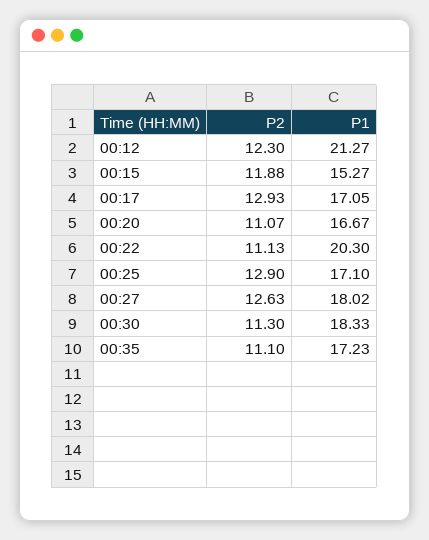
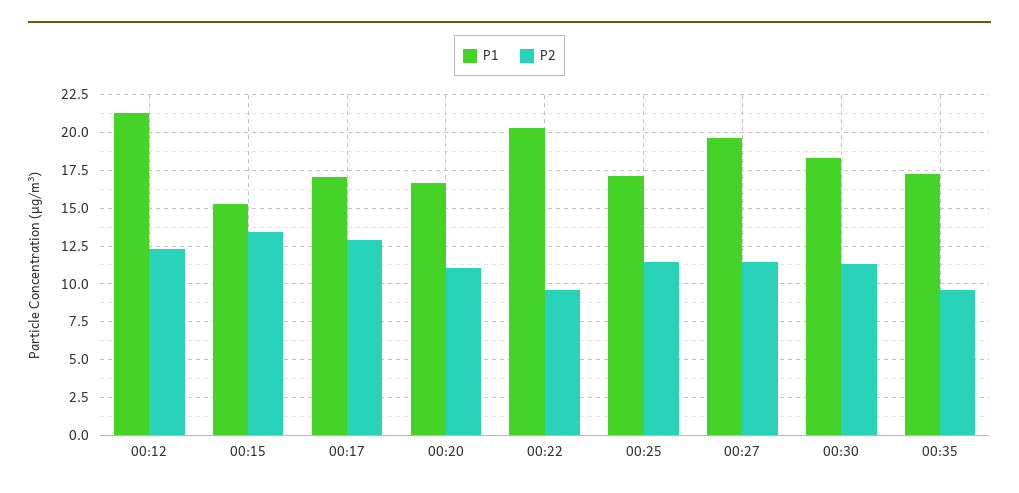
P2, 00:15: 11.88 -> 13.5
P2, 00:22: 11.13 -> 9.5
P2, 00:25: 12.9 -> 11.5
P2, 00:27: 12.63 -> 11.5
P1, 00:27: 18.02 -> 19.5
P2, 00:35: 11.1 -> 9.5

